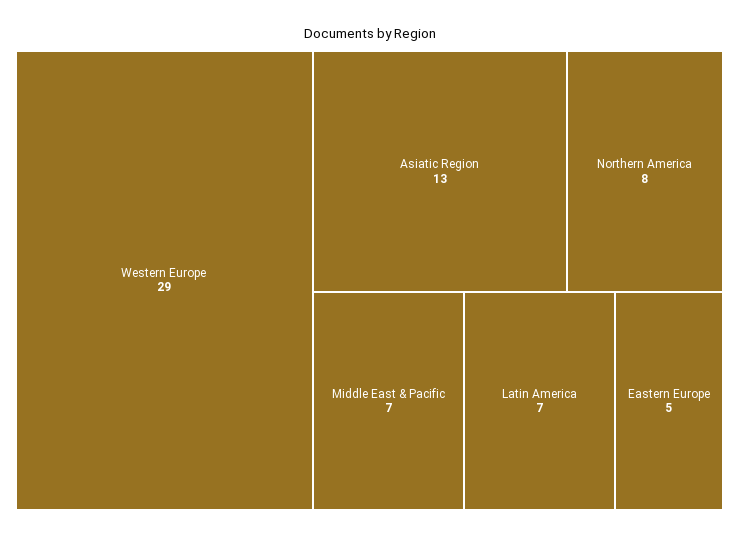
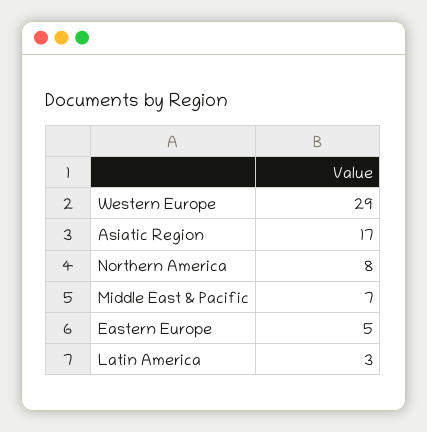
Asiatic Region: 13 -> 17
Latin America: 7 -> 3

